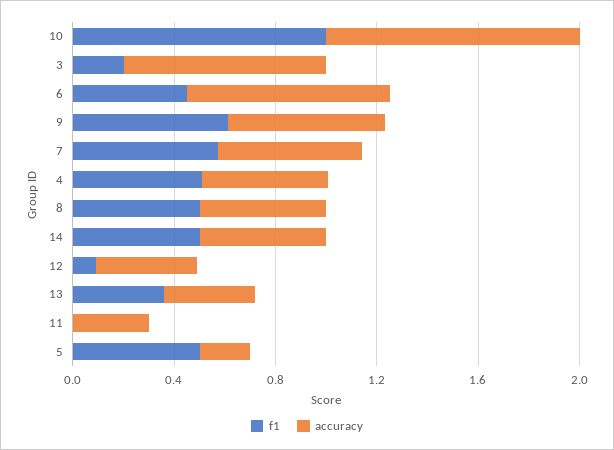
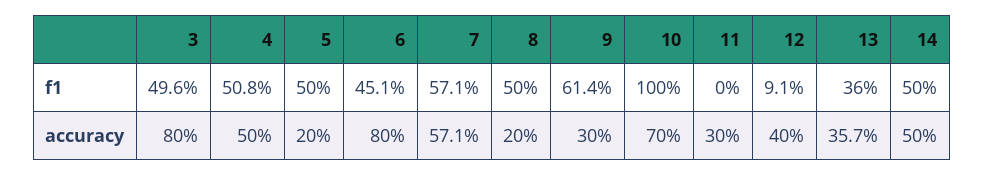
accuracy, 10: 1 -> 0.7
f1, 3: 0.2 -> 0.496
accuracy, 9: 0.6 -> 0.3
accuracy, 8: 0.5 -> 0.2

